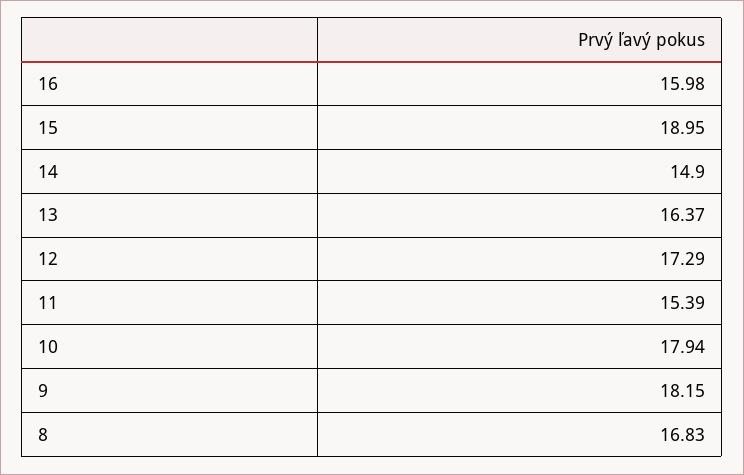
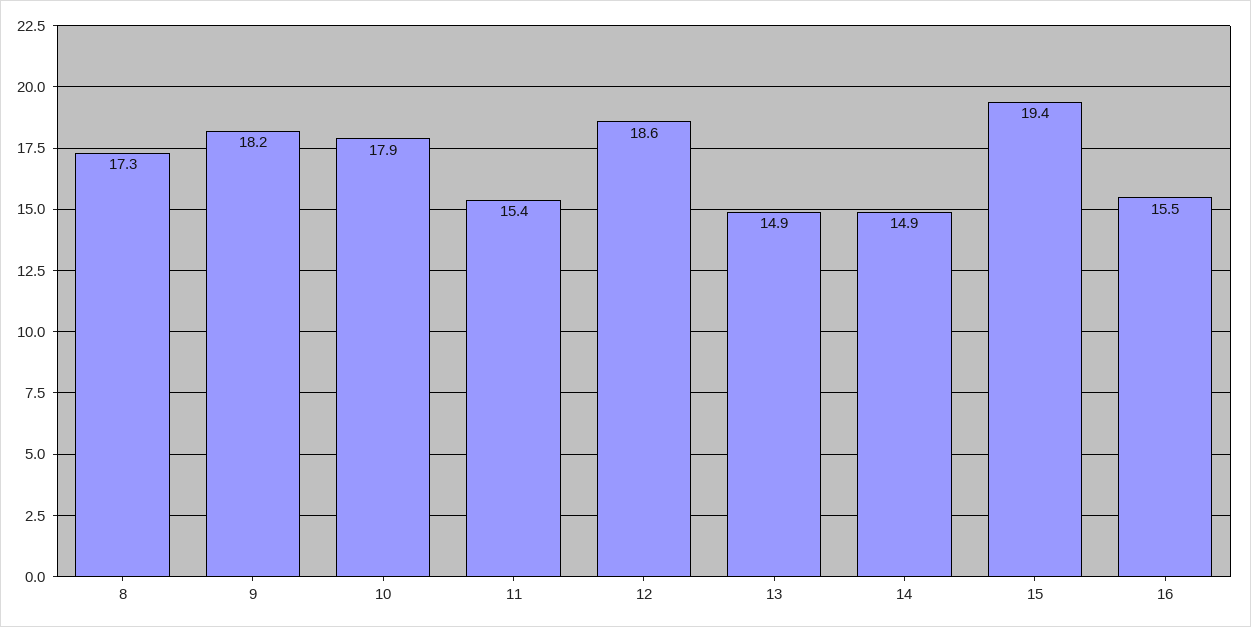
16: 15.98 -> 15.5
15: 18.95 -> 19.4
13: 16.37 -> 14.9
12: 17.29 -> 18.6
8: 16.83 -> 17.3

